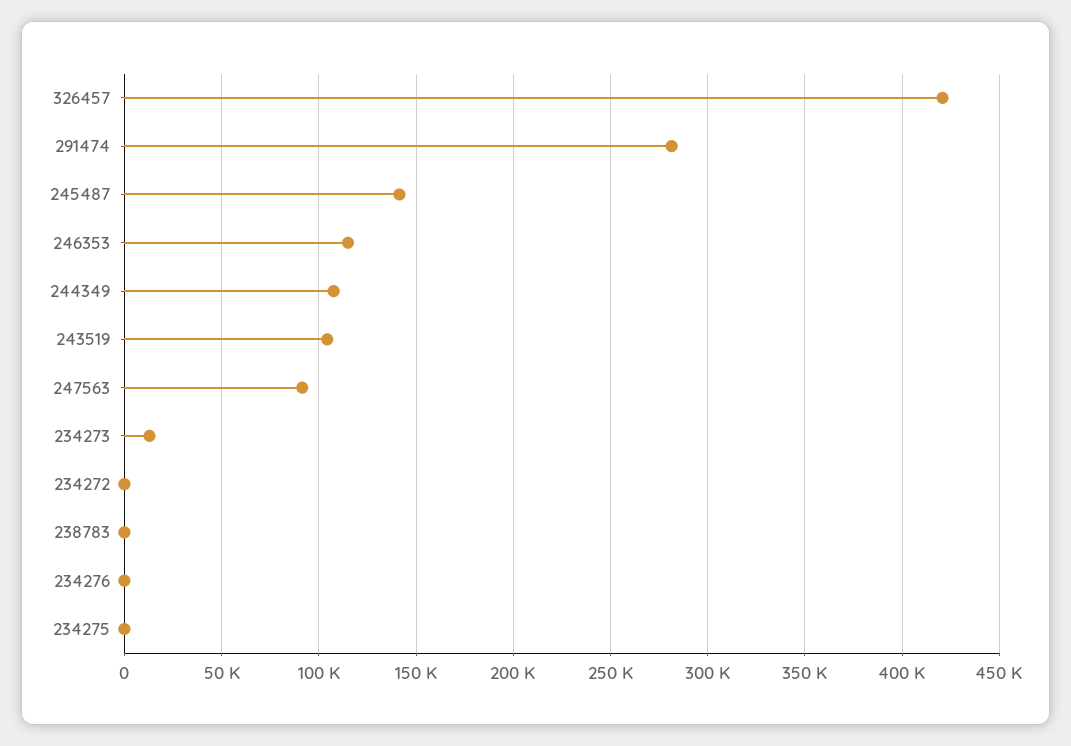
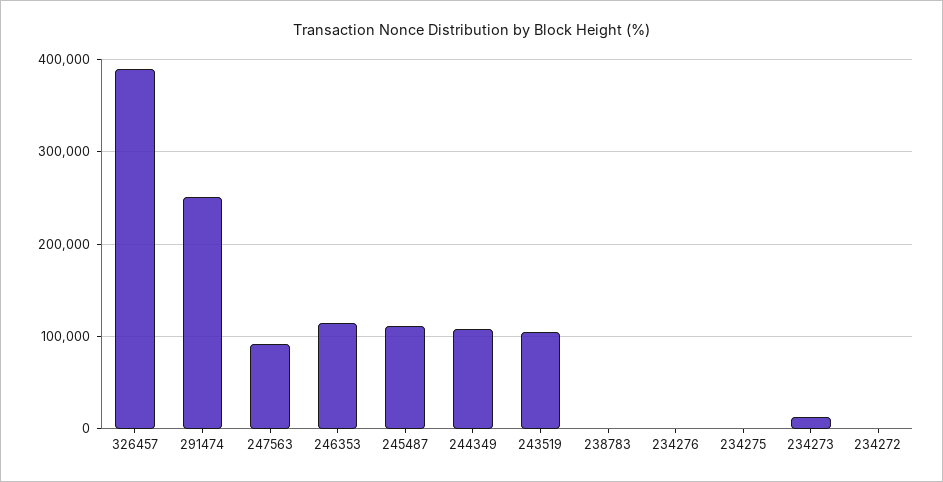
326457: 420000 -> 390000
291474: 280000 -> 250000
245487: 140000 -> 110000

